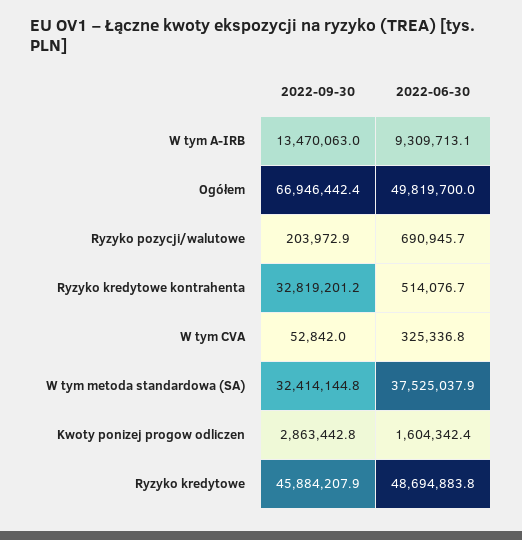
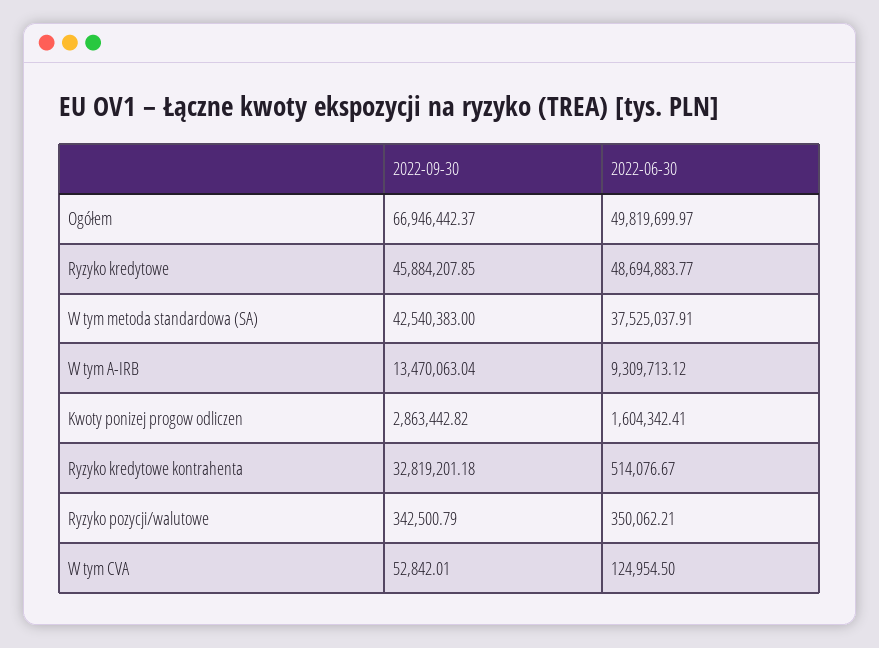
2022-09-30, Ryzyko pozycji/walutowe: 203972.9 -> 342500.79
2022-06-30, Ryzyko pozycji/walutowe: 690945.7 -> 350062.21
2022-06-30, W tym CVA: 325336.8 -> 124954.5
2022-09-30, W tym metoda standardowa (SA): 32414144.8 -> 42540383

